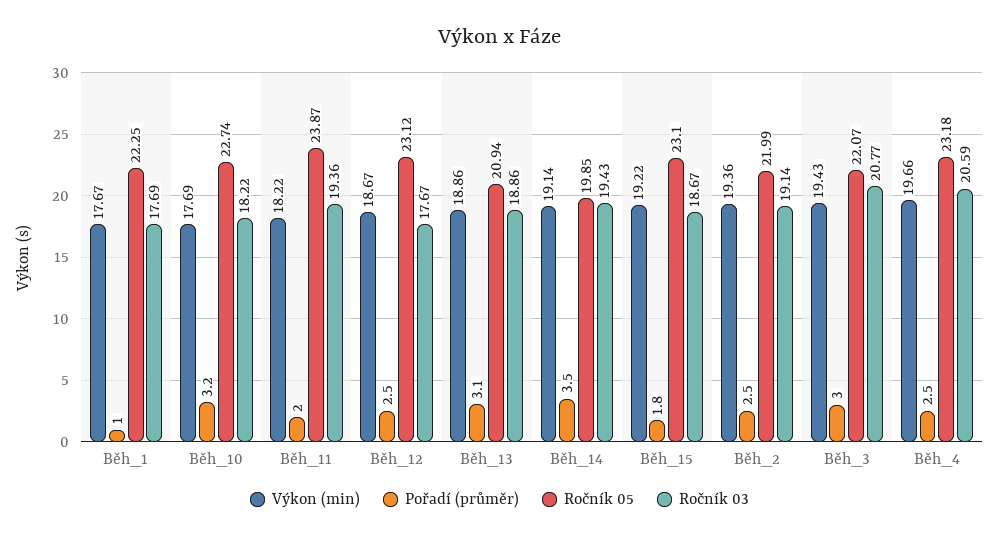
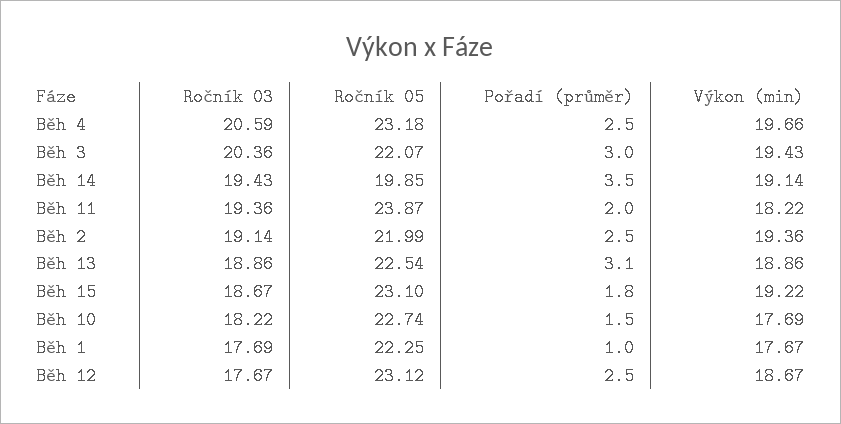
Pořadí (průměr), Běh_10: 3.2 -> 1.5
Ročník 05, Běh_13: 20.94 -> 22.54
Ročník 03, Běh_3: 20.77 -> 20.36

